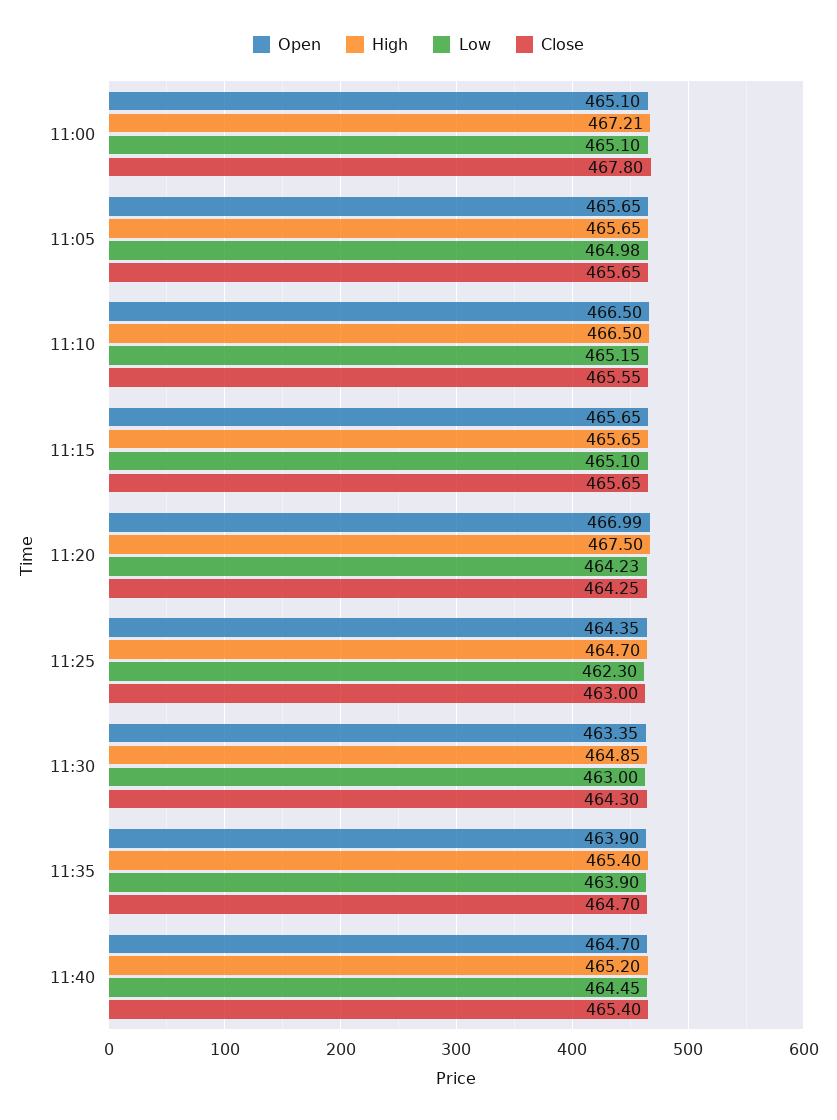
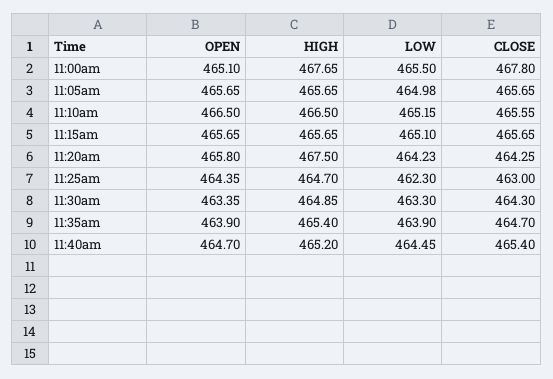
High, 11:00: 467.21 -> 467.65
Low, 11:00: 465.1 -> 465.5
Open, 11:20: 466.99 -> 465.8
Low, 11:30: 463 -> 463.3

